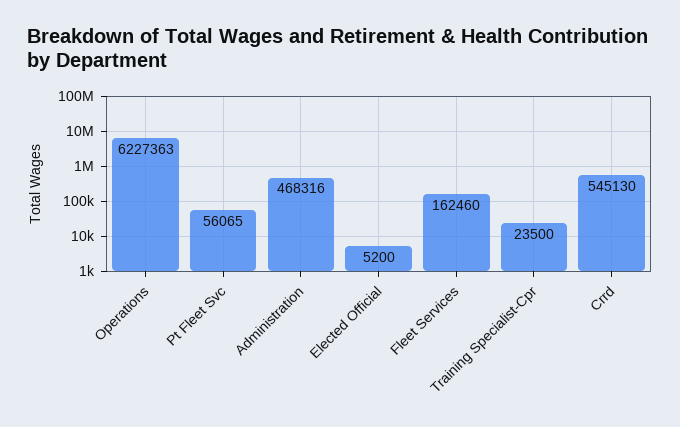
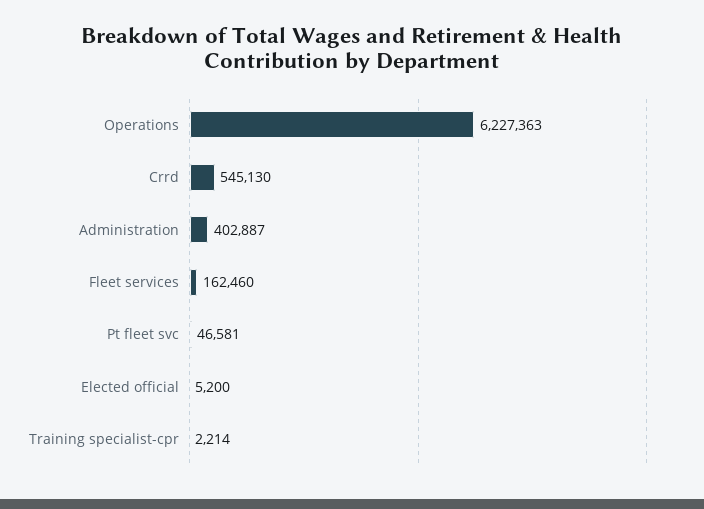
Pt Fleet Svc: 56065 -> 46581
Administration: 468316 -> 402887
Training Specialist-Cpr: 23500 -> 2214

